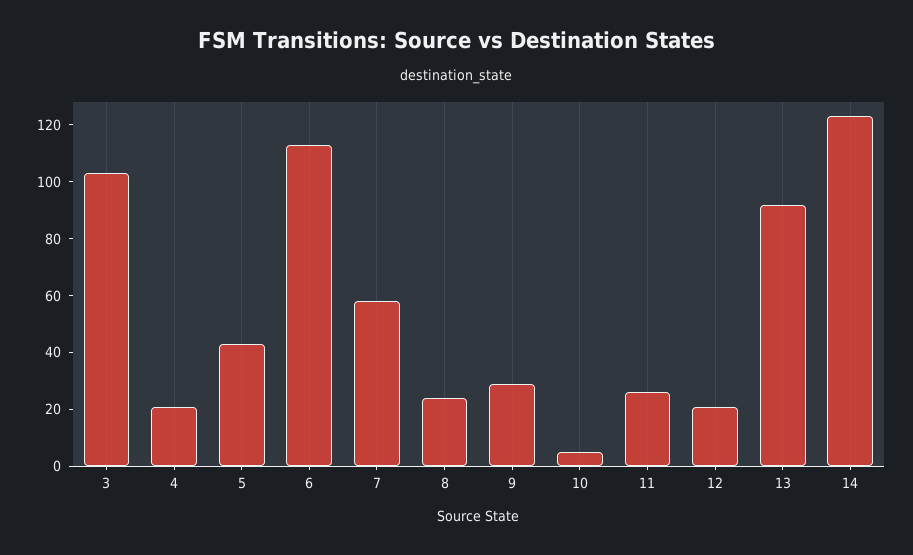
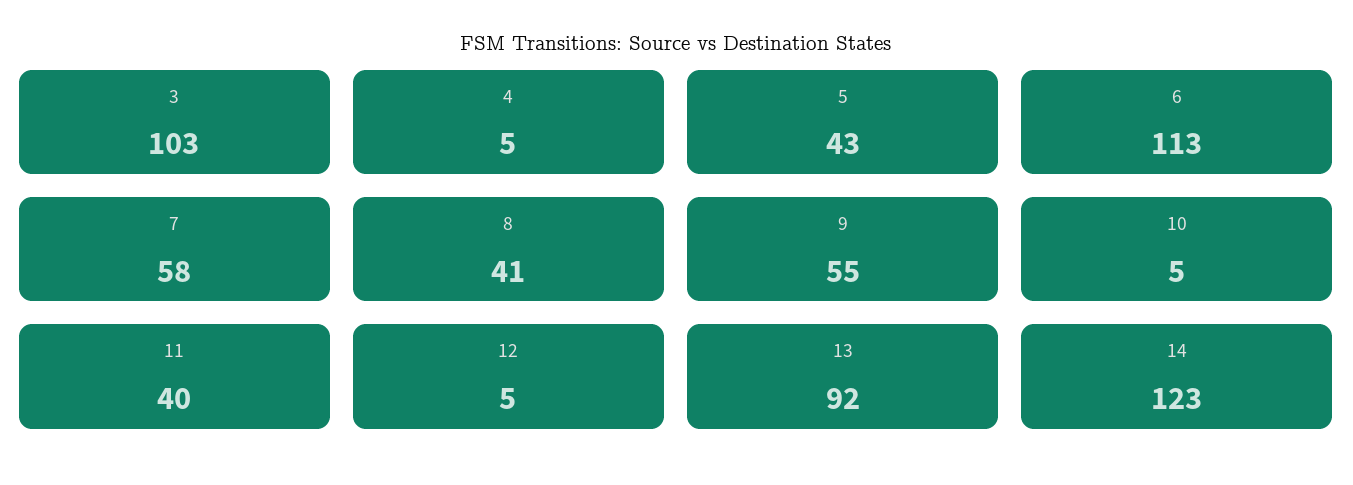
4: 20 -> 5
8: 25 -> 41
9: 30 -> 55
11: 25 -> 40
12: 20 -> 5

